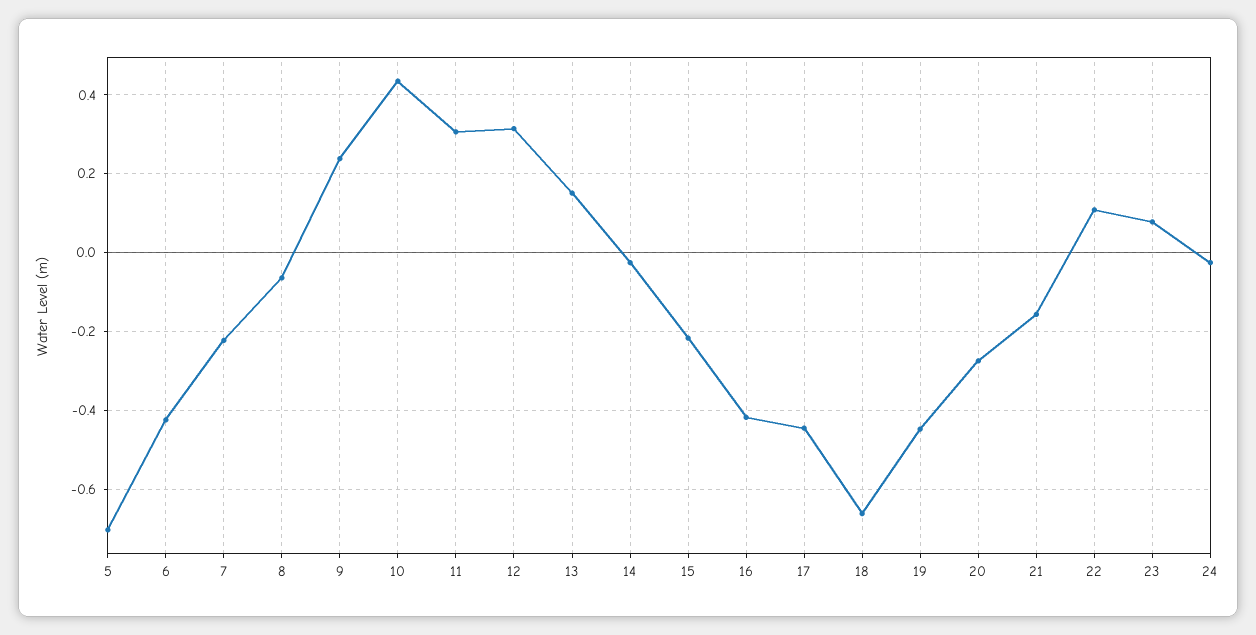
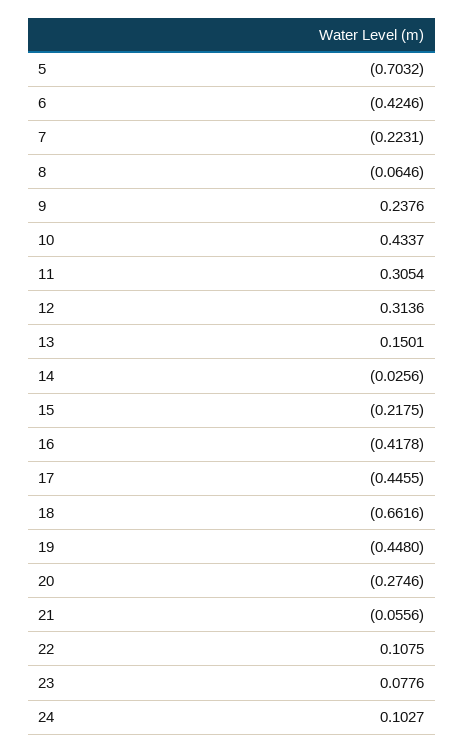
21: -0.16 -> -0.0556
24: -0.02 -> 0.1027

